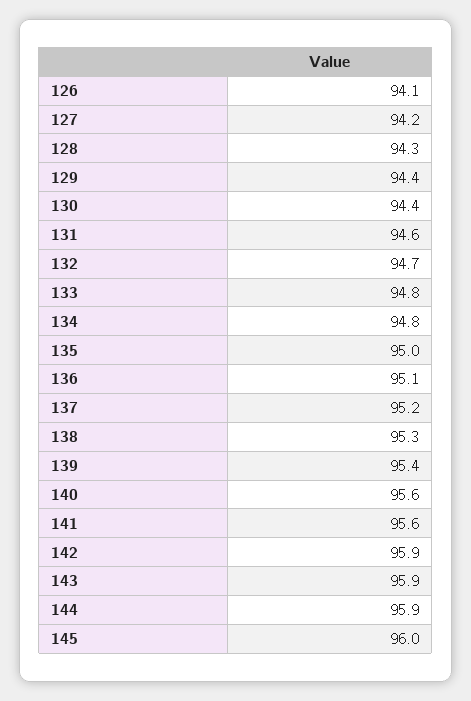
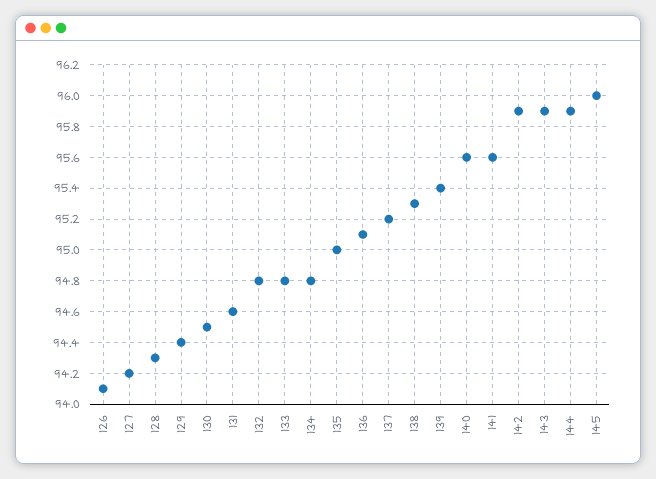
130: 94.4 -> 94.5
132: 94.7 -> 94.8

